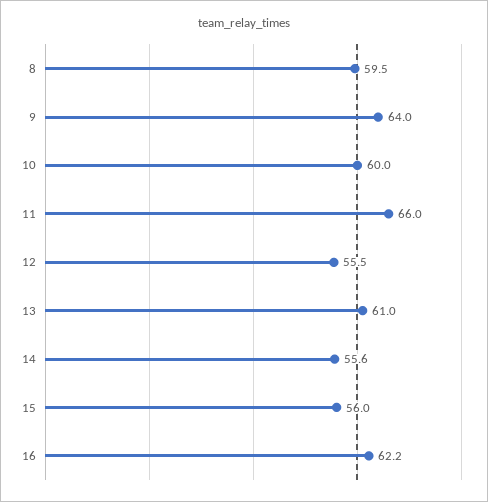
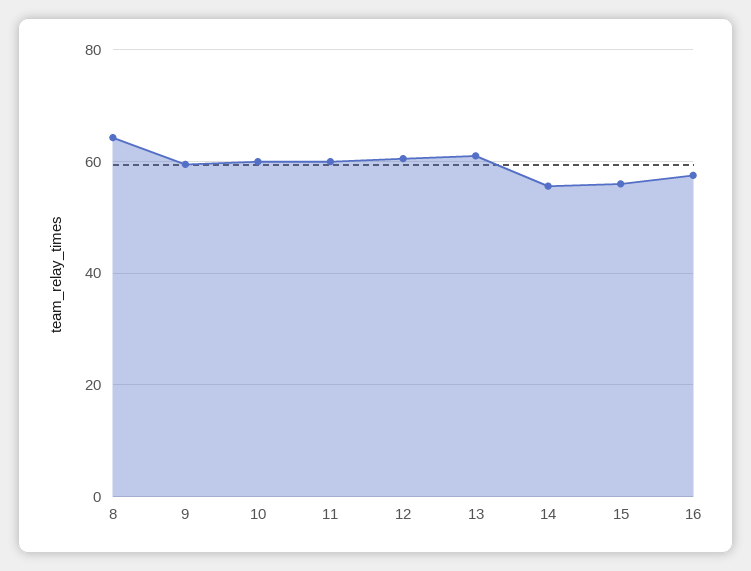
8: 59.5 -> 64
9: 64 -> 60
11: 66 -> 60
12: 55.5 -> 60
16: 62.2 -> 58

